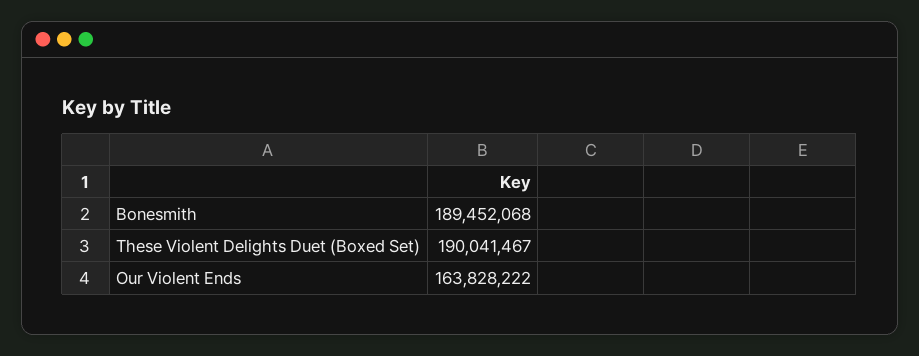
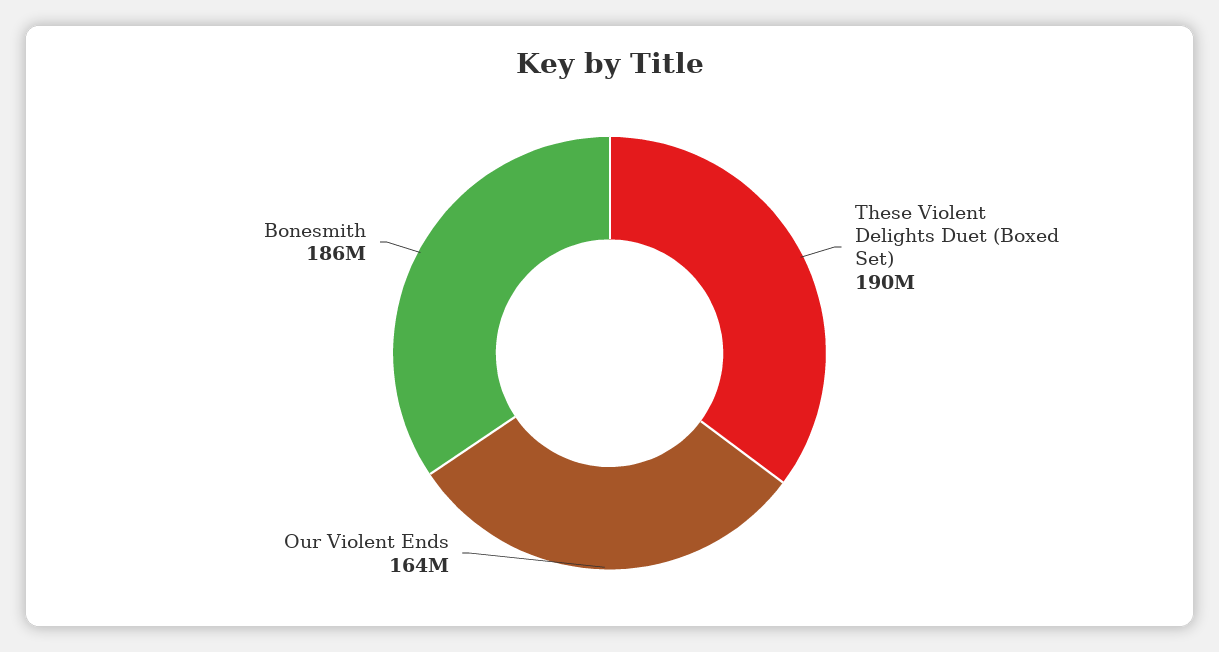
Bonesmith: 189452068 -> 186000000

